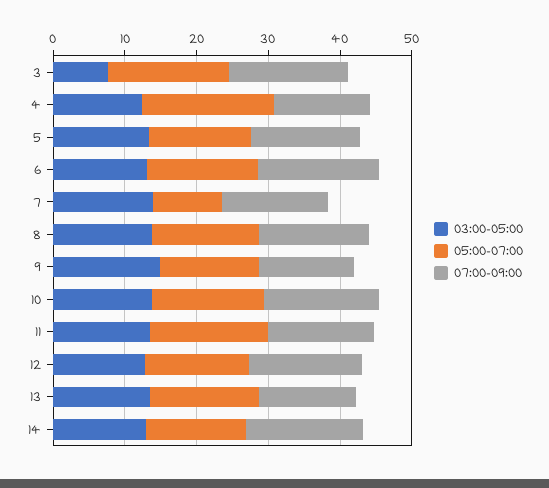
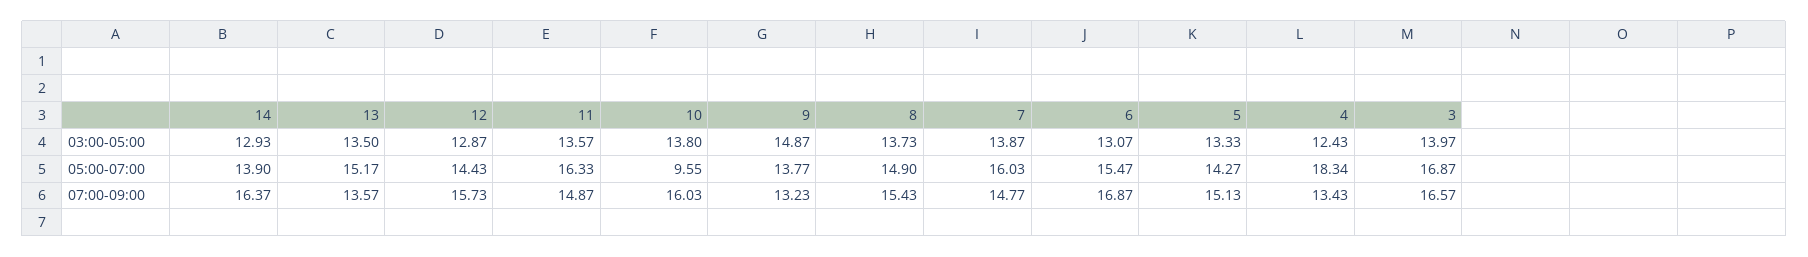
03:00-05:00, 3: 8 -> 13.97
05:00-07:00, 7: 10 -> 16.03
05:00-07:00, 10: 16 -> 9.55

